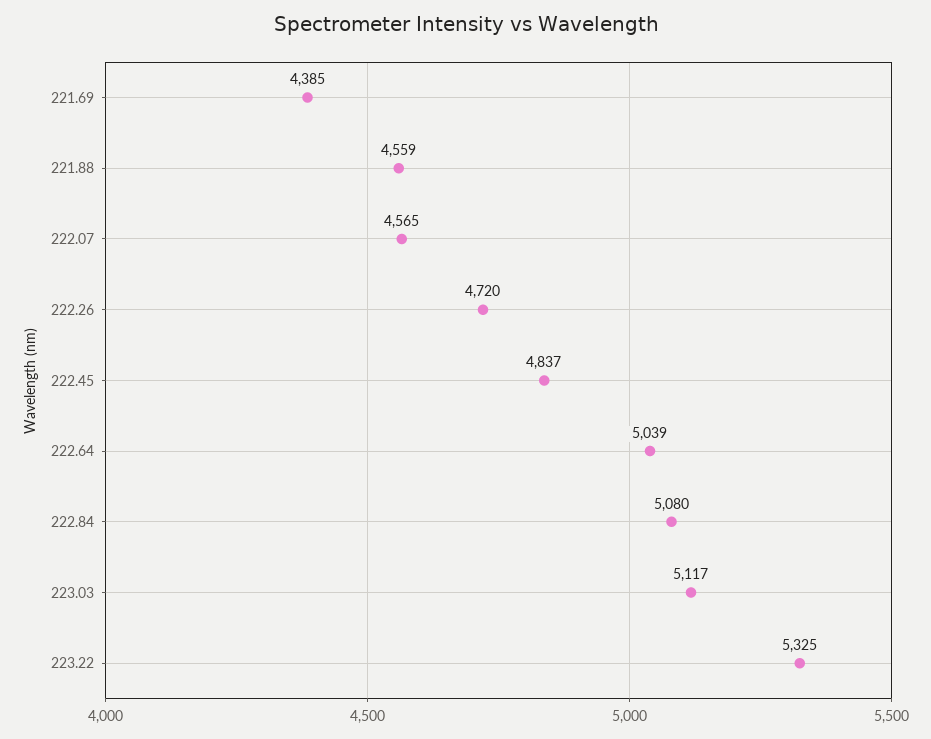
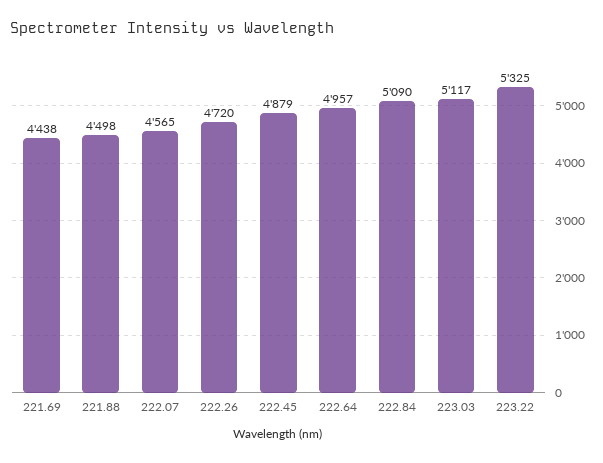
221.69: 4385 -> 4438
221.88: 4559 -> 4498
222.45: 4837 -> 4879
222.64: 5039 -> 4957
222.84: 5080 -> 5090

